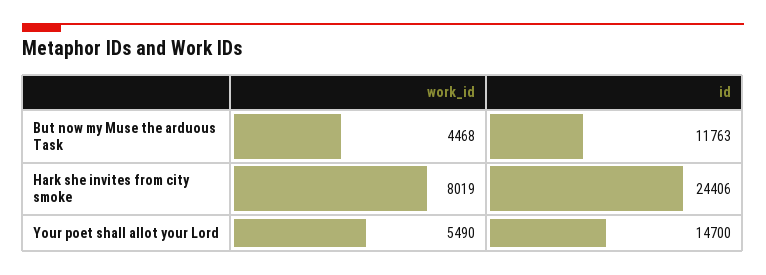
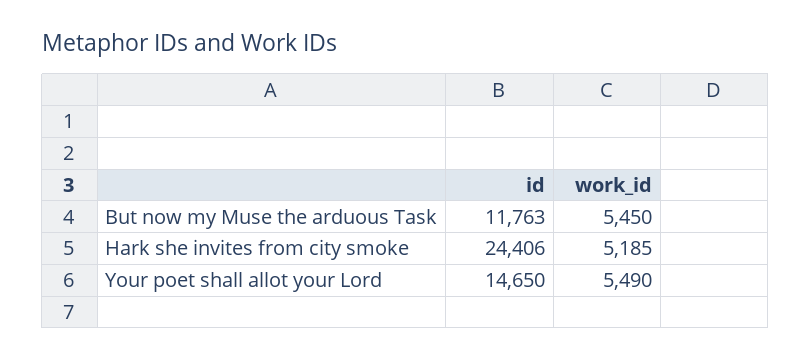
work_id, But now my Muse the arduous Task: 4468 -> 5450
work_id, Hark she invites from city smoke: 8019 -> 5185
id, Your poet shall allot your Lord: 14700 -> 14650

